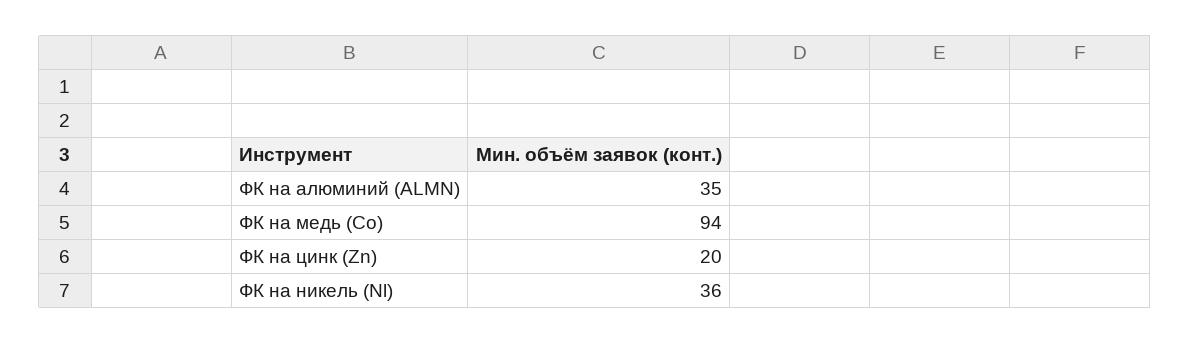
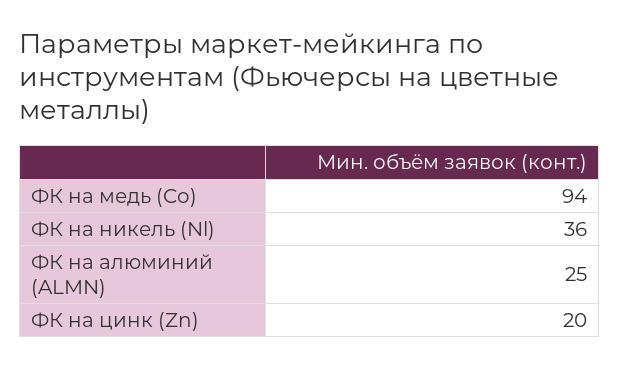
ФК на алюминий (ALMN): 35 -> 25

